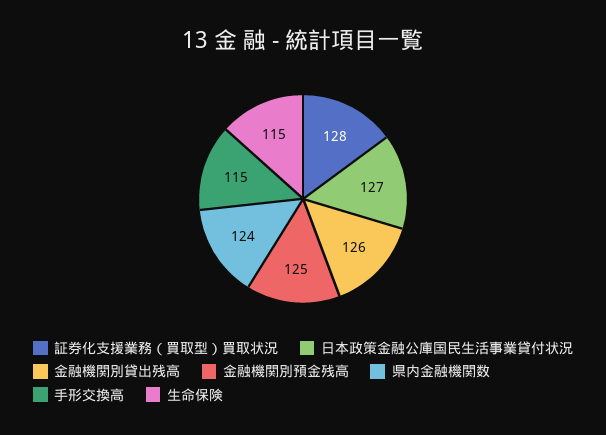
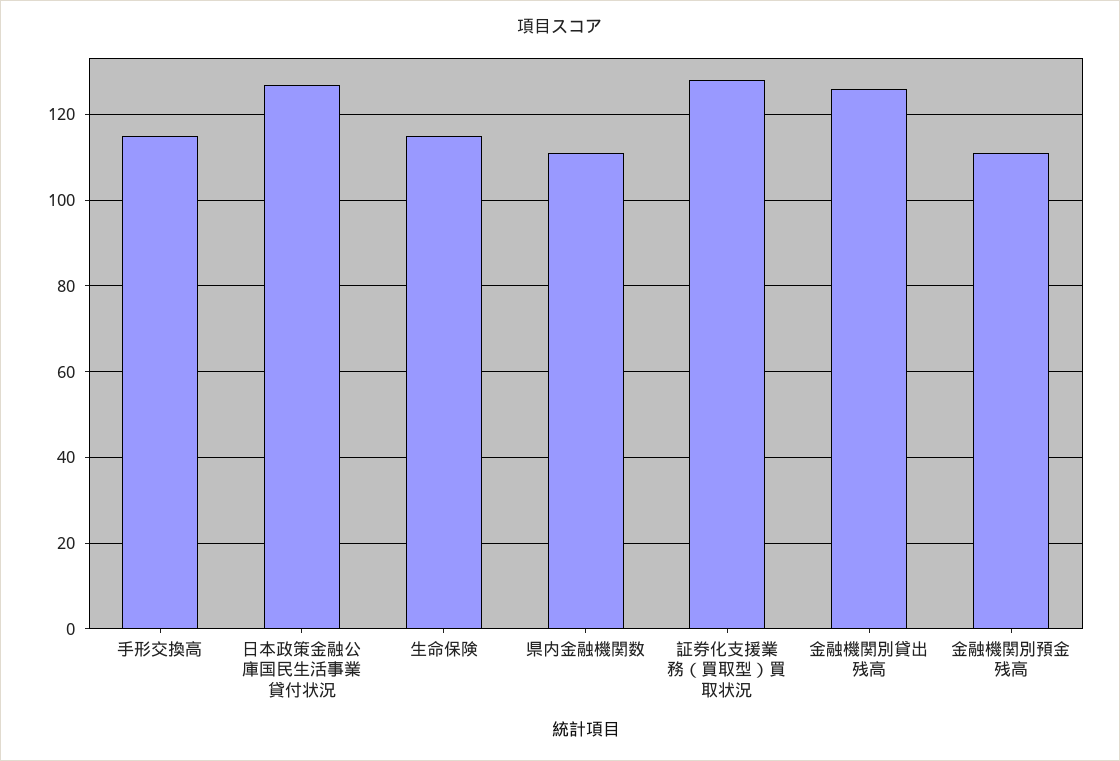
金融機関別預金残高: 125 -> 110
県内金融機関数: 124 -> 110

